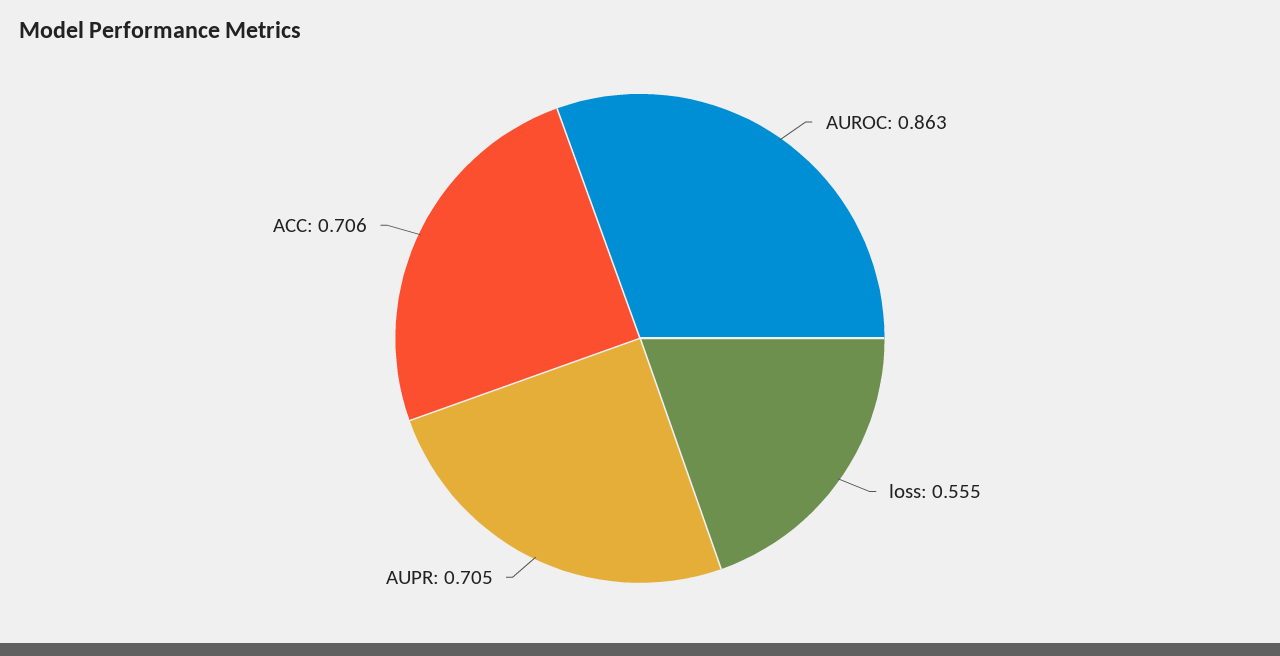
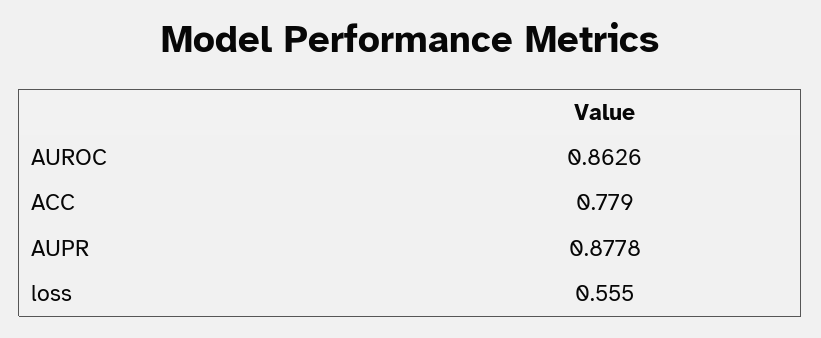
AUPR: 0.705 -> 0.8778
ACC: 0.706 -> 0.779

